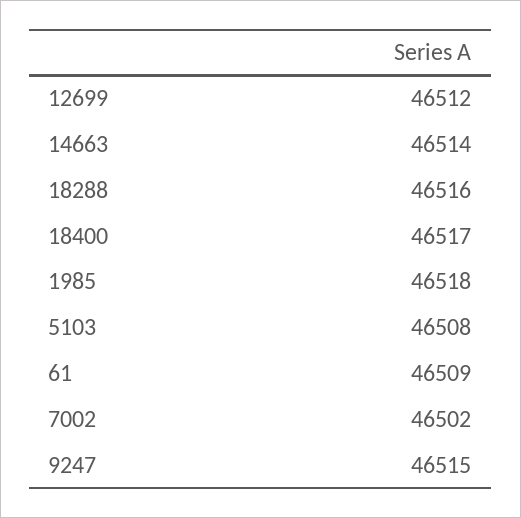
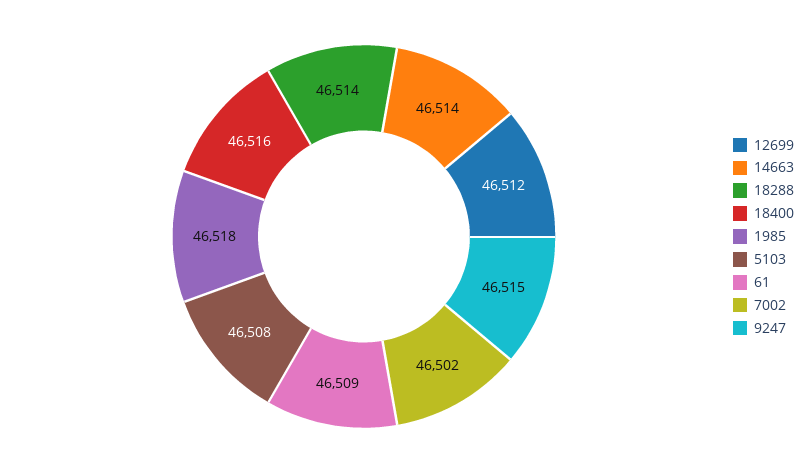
18288: 46516 -> 46514
18400: 46517 -> 46516

